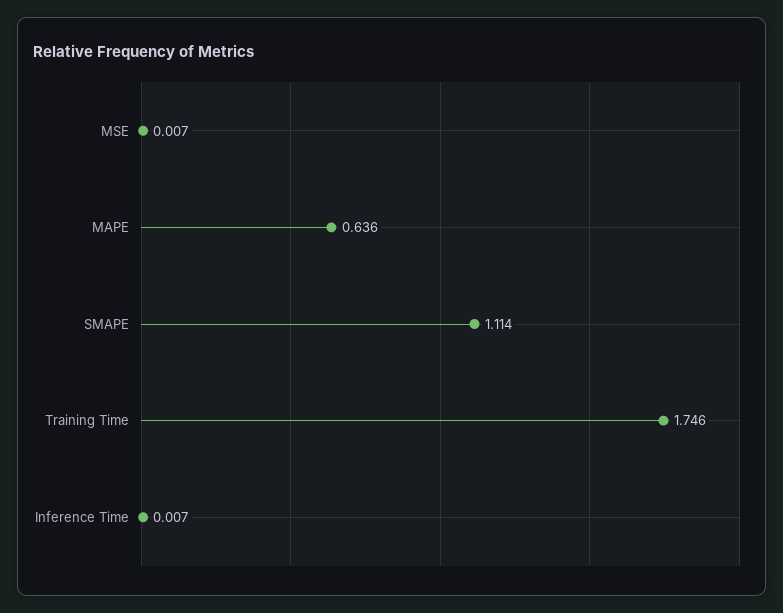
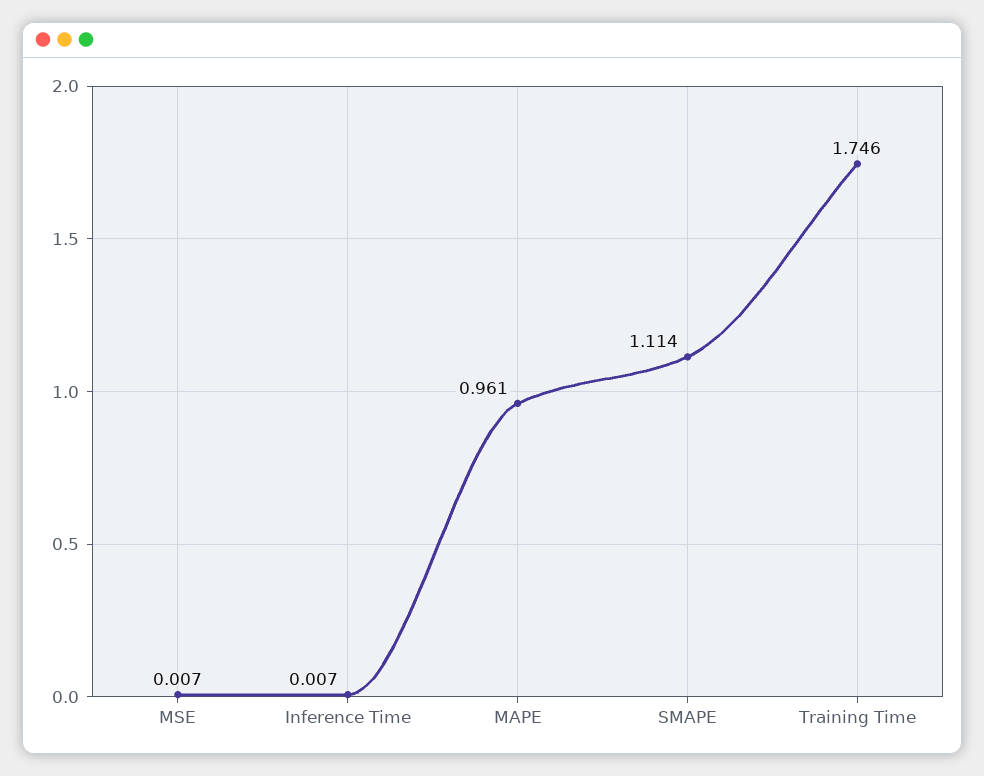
MAPE: 0.636 -> 0.961

